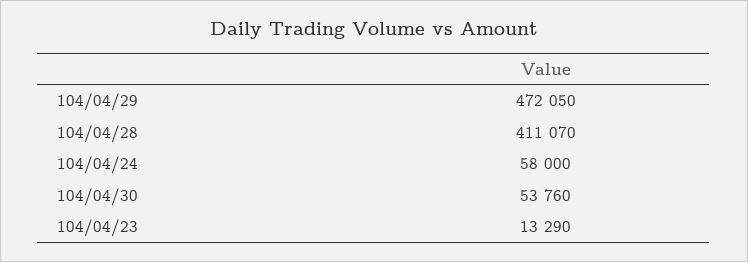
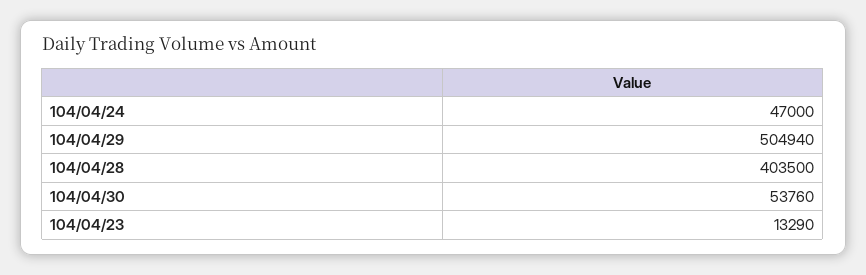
104/04/29: 472050 -> 504940
104/04/28: 411070 -> 403500
104/04/24: 58000 -> 47000

